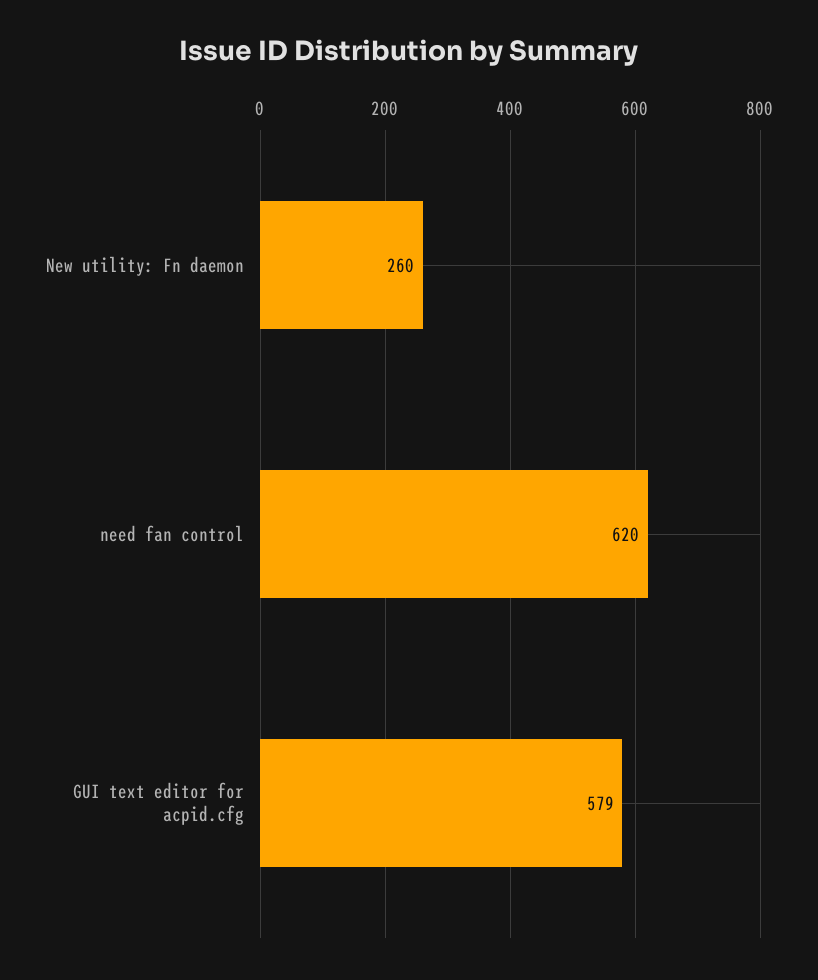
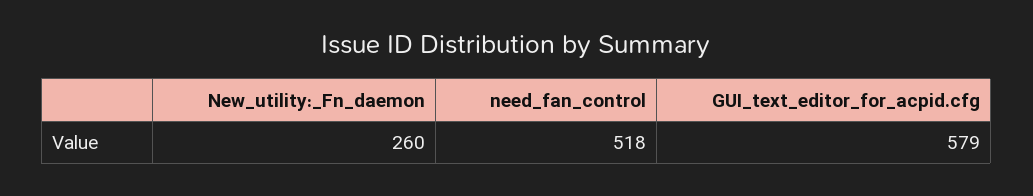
need fan control: 620 -> 518

